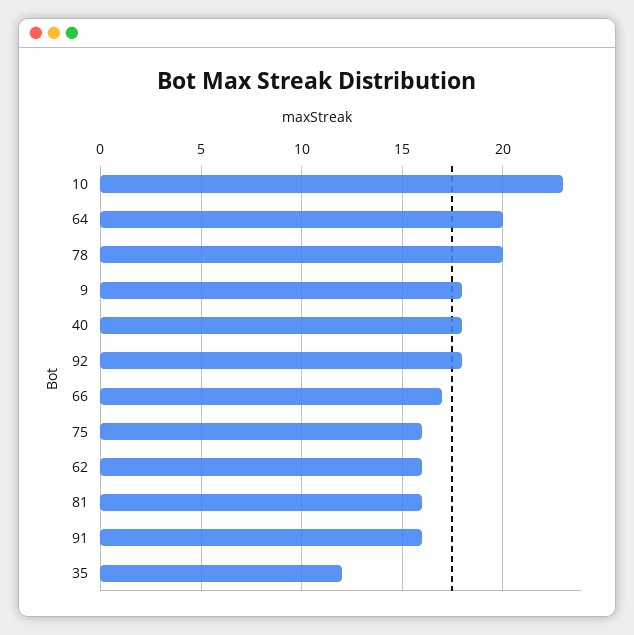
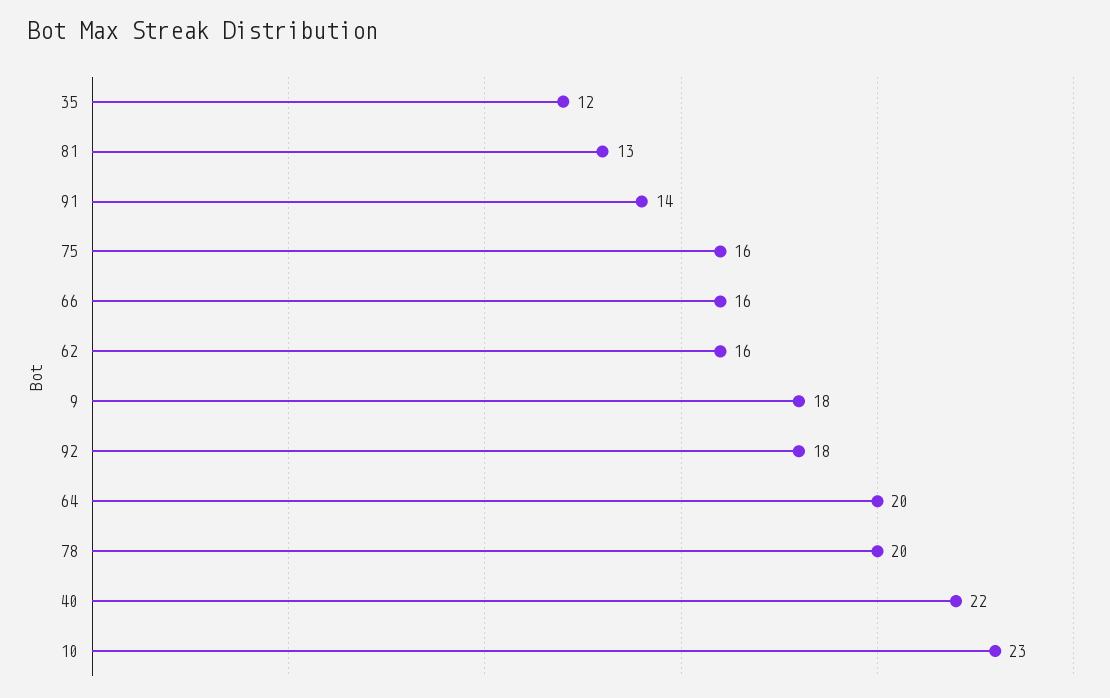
40: 18 -> 22
66: 17 -> 16
81: 16 -> 13
91: 16 -> 14

